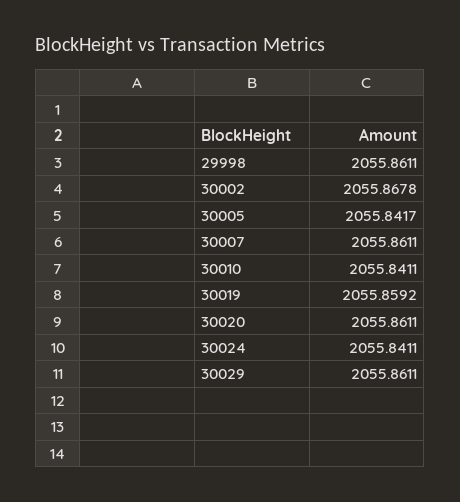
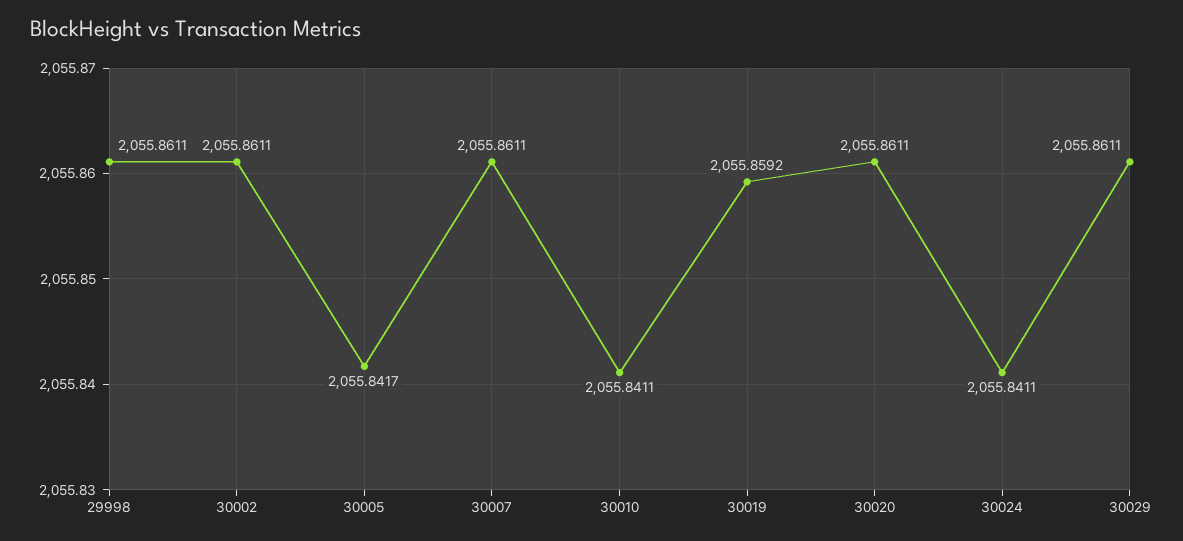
30002: 2055.8678 -> 2055.8611

